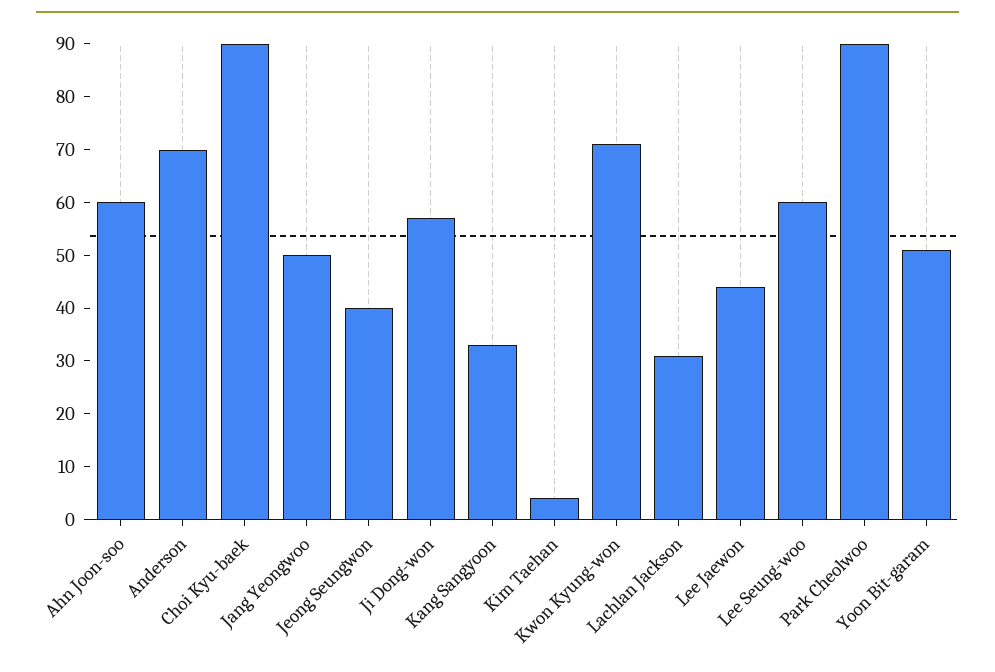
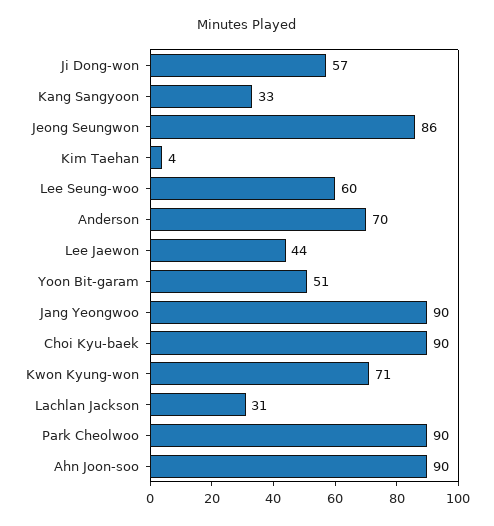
Ahn Joon-soo: 60 -> 90
Jang Yeongwoo: 50 -> 90
Jeong Seungwon: 40 -> 86

